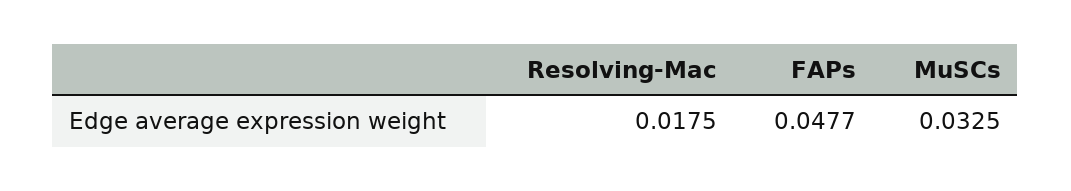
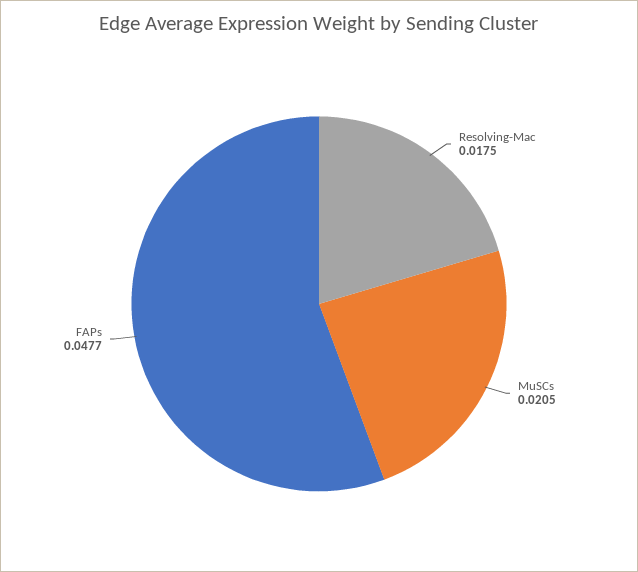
MuSCs: 0.0325 -> 0.0205

